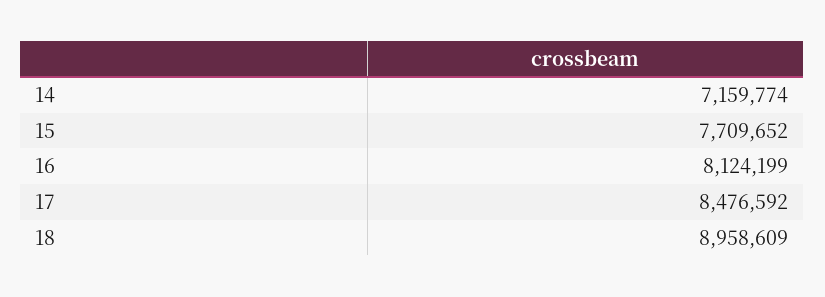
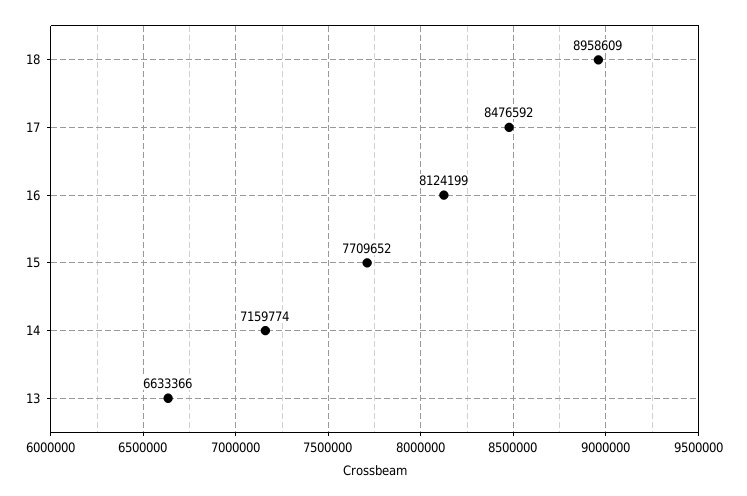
13: none -> 6633366

